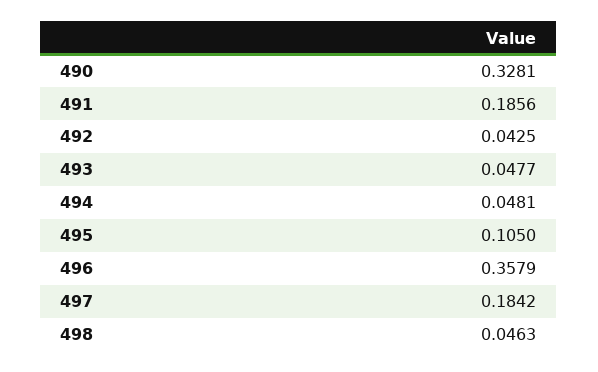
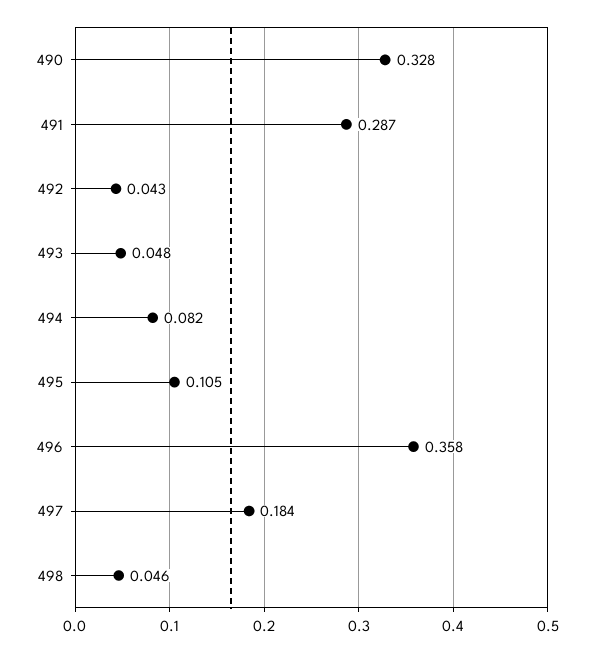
491: 0.1856 -> 0.287
494: 0.0481 -> 0.082

